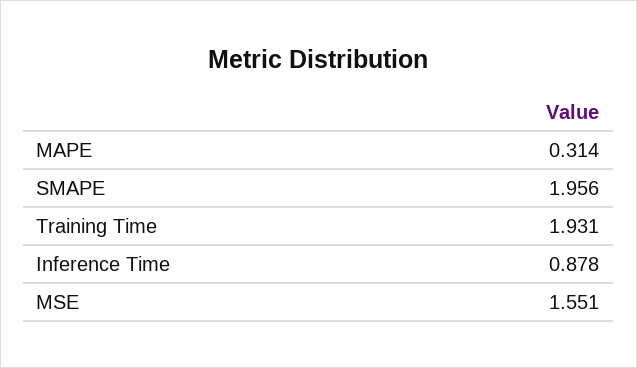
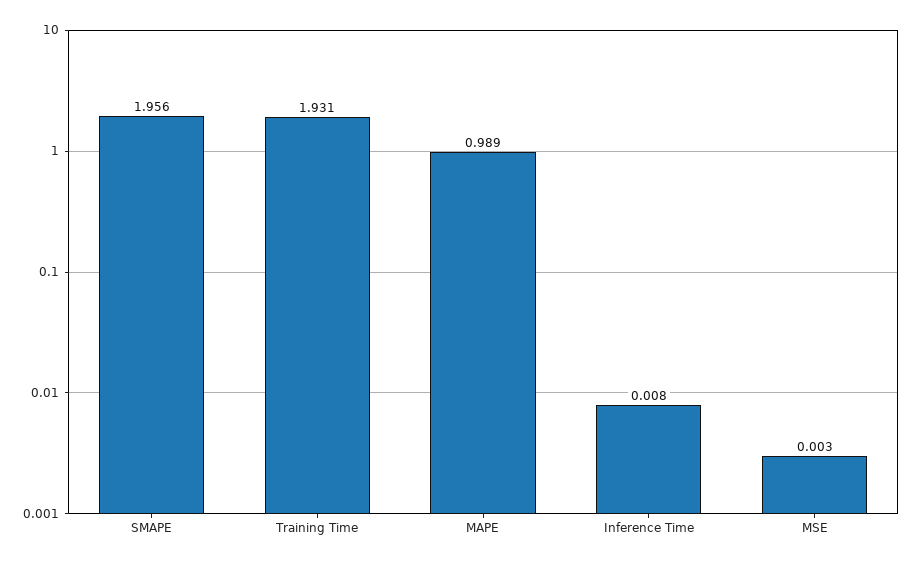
MAPE: 0.314 -> 0.989
Inference Time: 0.878 -> 0.008
MSE: 1.551 -> 0.003

